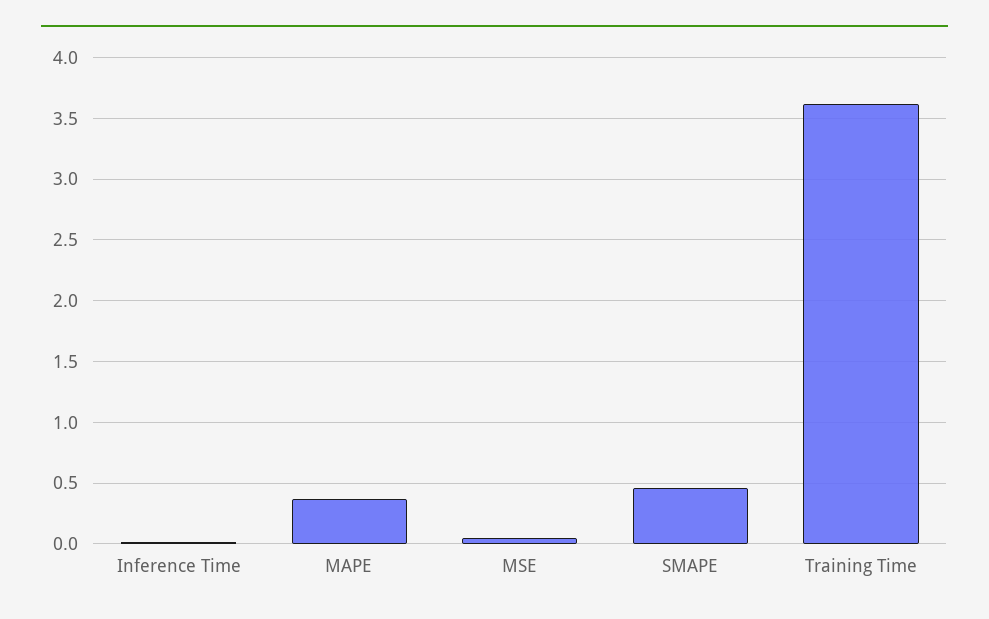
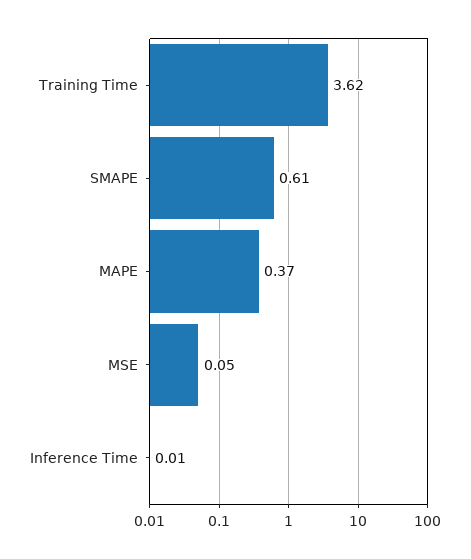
SMAPE: 0.45 -> 0.61

